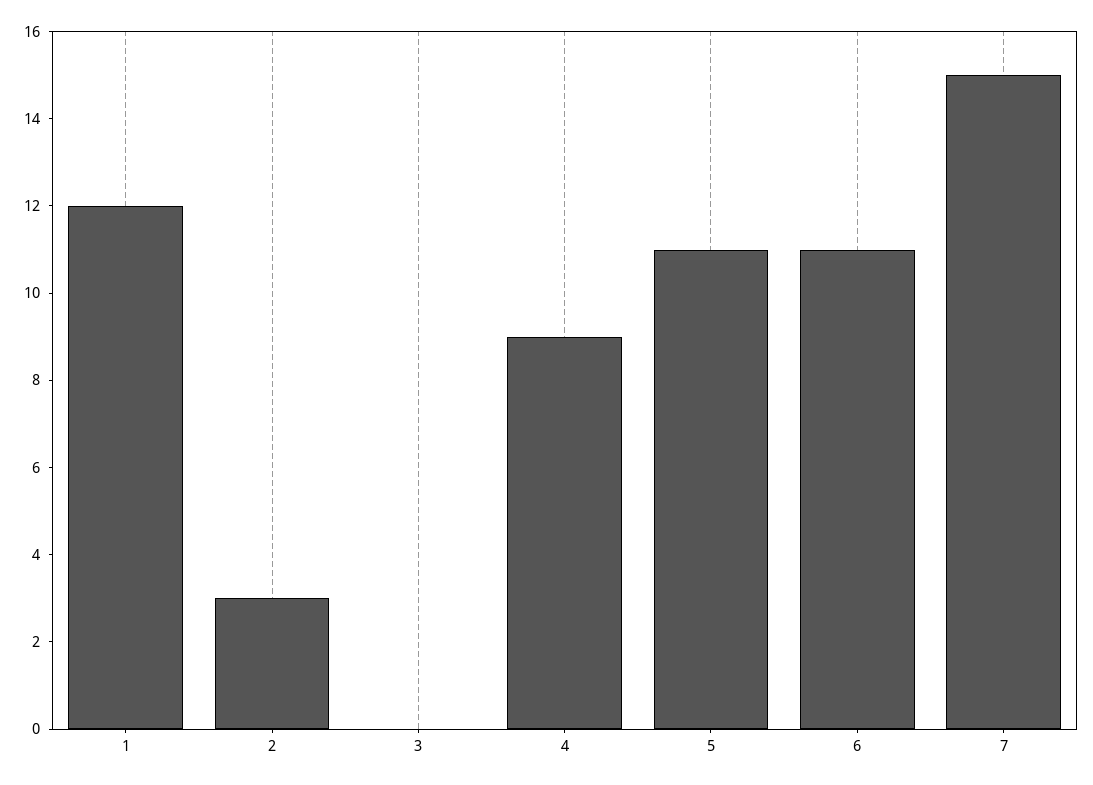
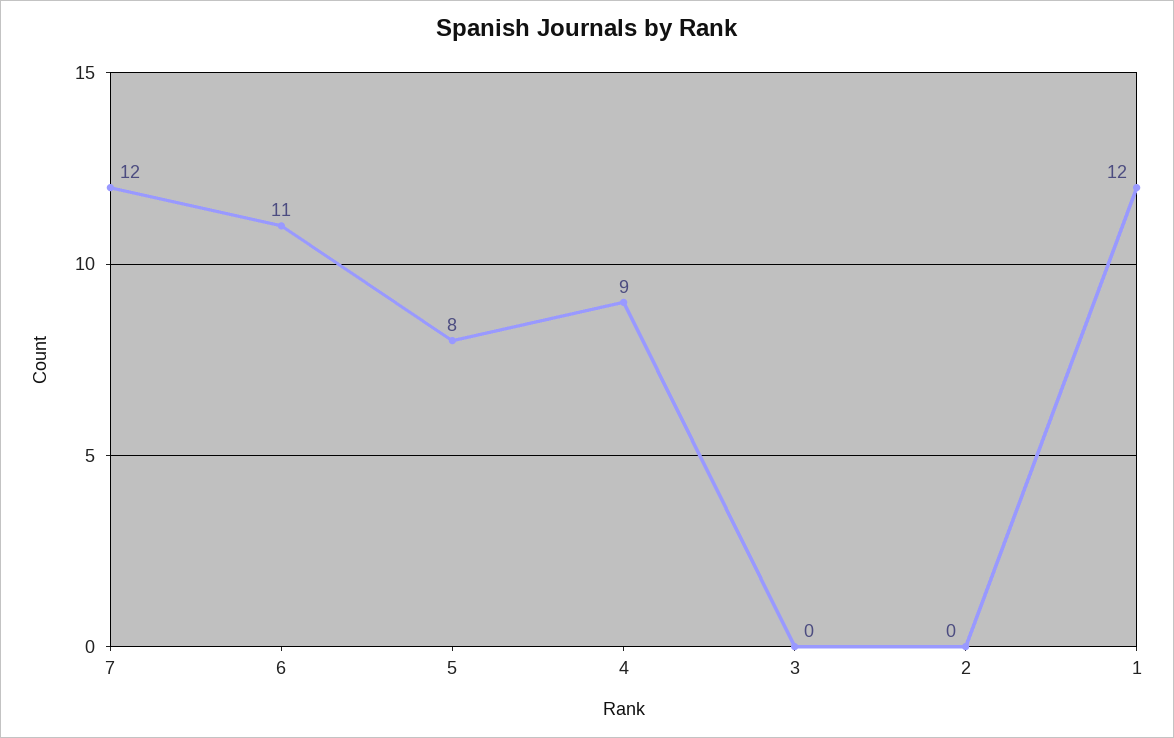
2: 3 -> 0
5: 11 -> 8
7: 15 -> 12

